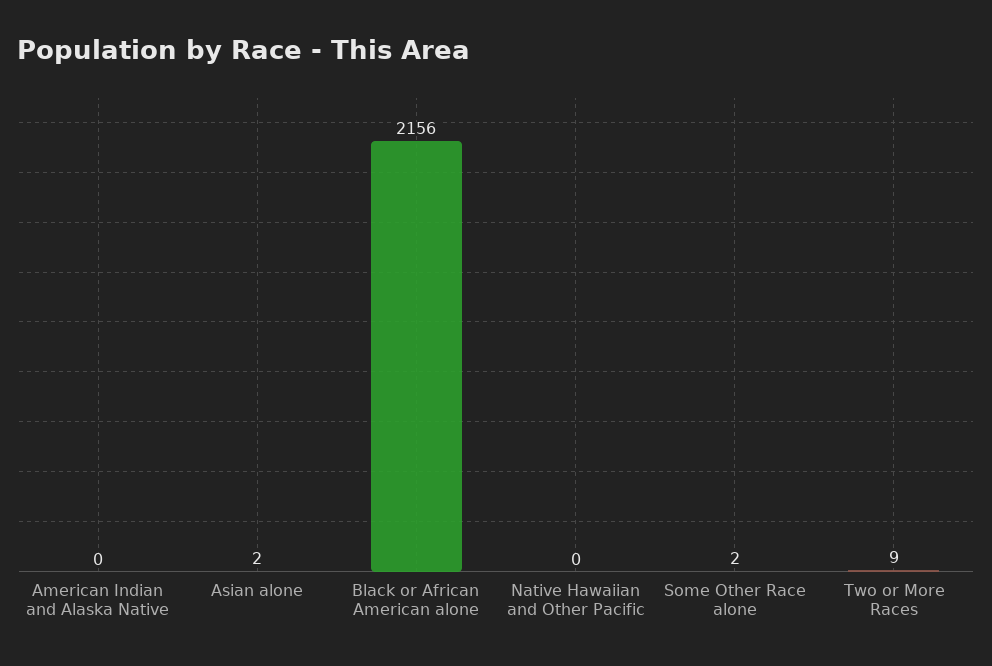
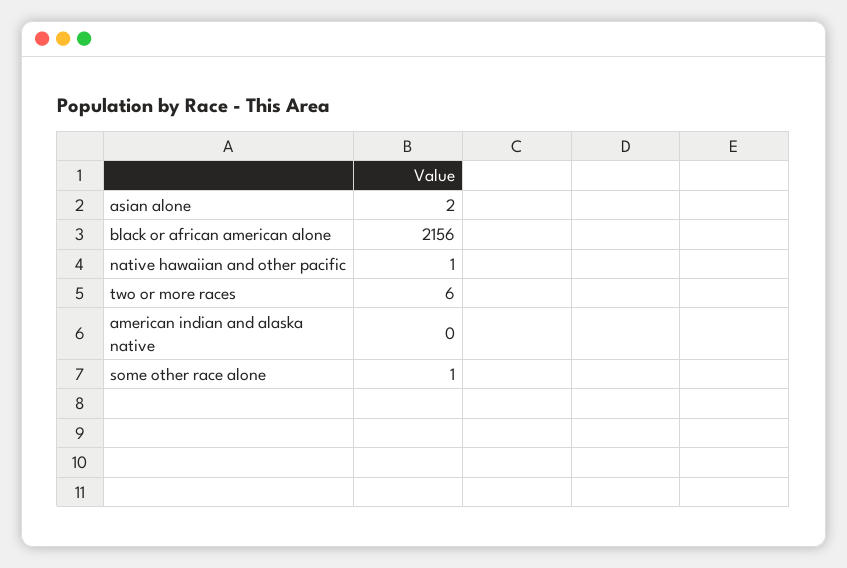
Native Hawaiian and Other Pacific: 0 -> 1
Some Other Race alone: 2 -> 1
Two or More Races: 9 -> 6

